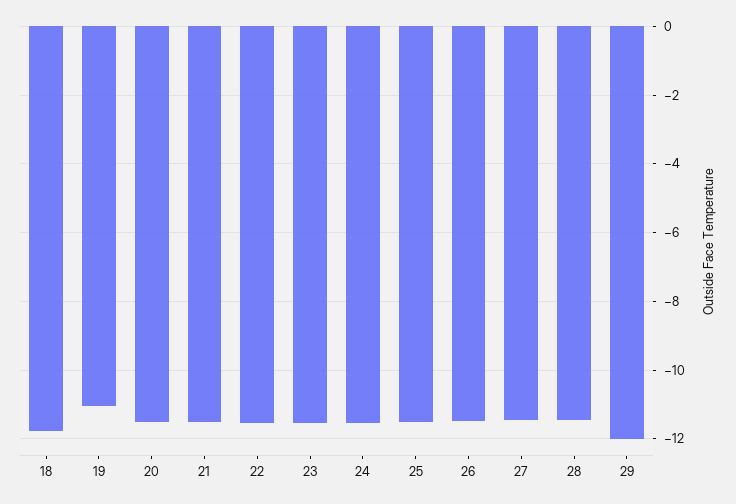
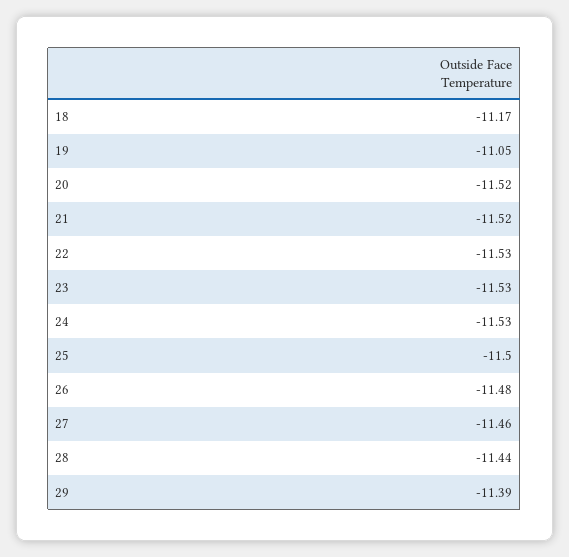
18: -11.8 -> -11.17
29: -12 -> -11.39

